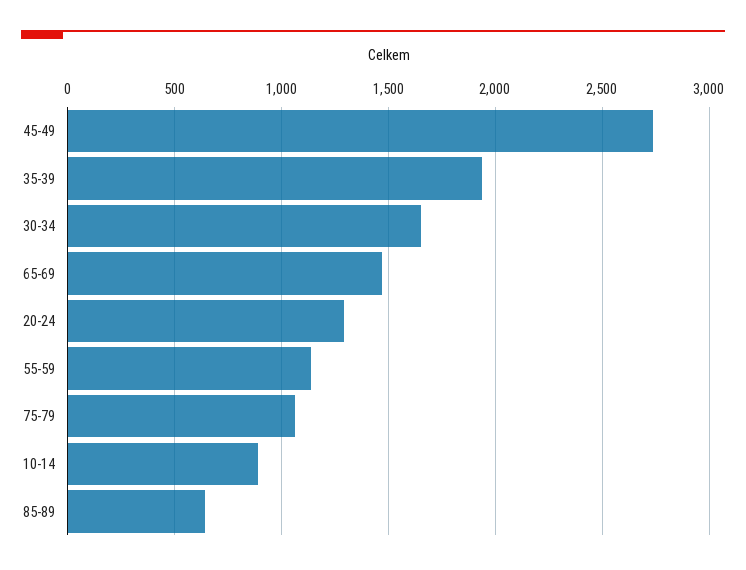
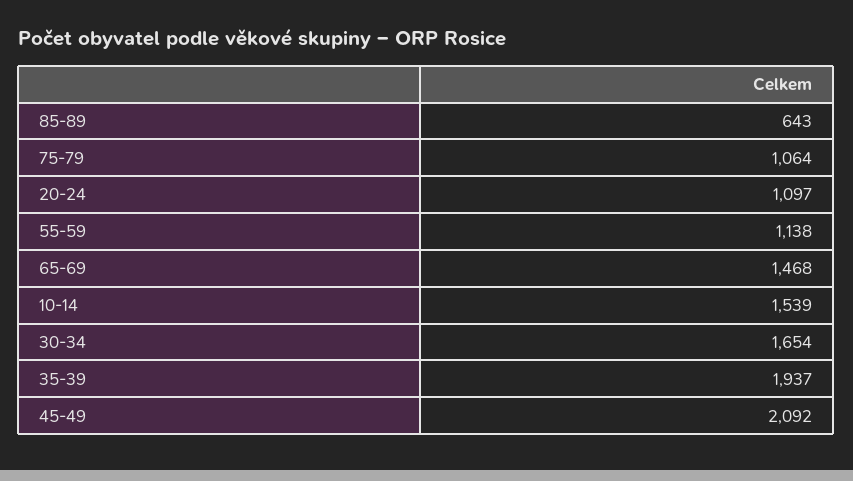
45-49: 2750 -> 2092
20-24: 1300 -> 1097
10-14: 900 -> 1539

